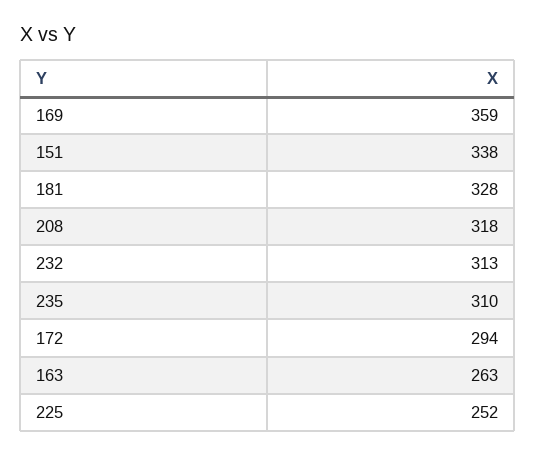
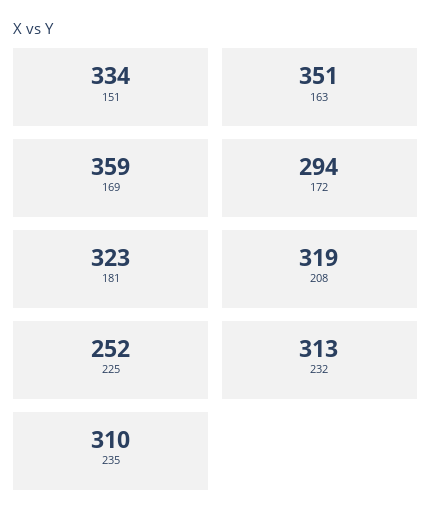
151: 338 -> 334
181: 328 -> 323
208: 318 -> 319
163: 263 -> 351

